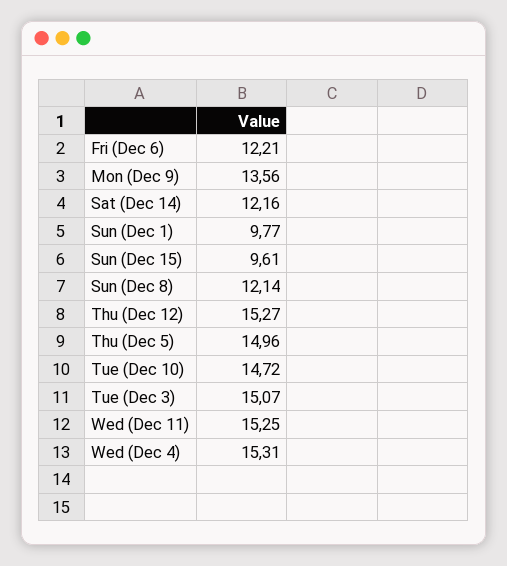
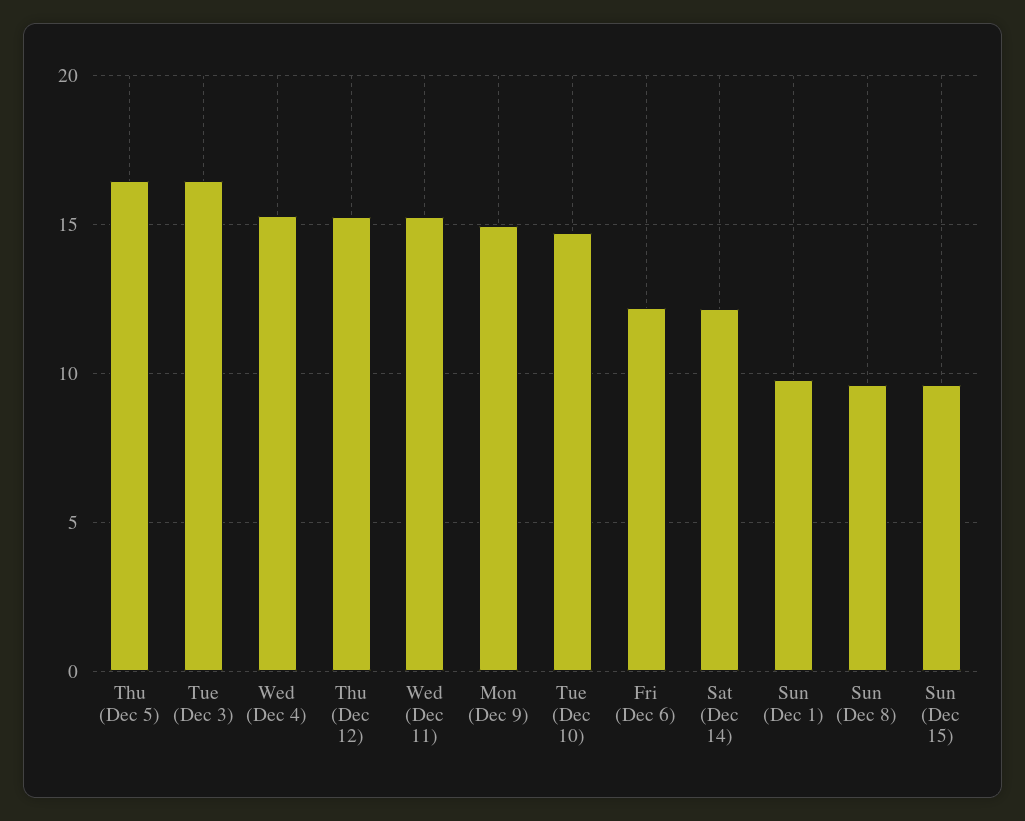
Mon (Dec 9): 13.56 -> 15
Sun (Dec 8): 12.14 -> 9.5
Thu (Dec 5): 14.96 -> 16.5
Tue (Dec 3): 15.07 -> 16.5

